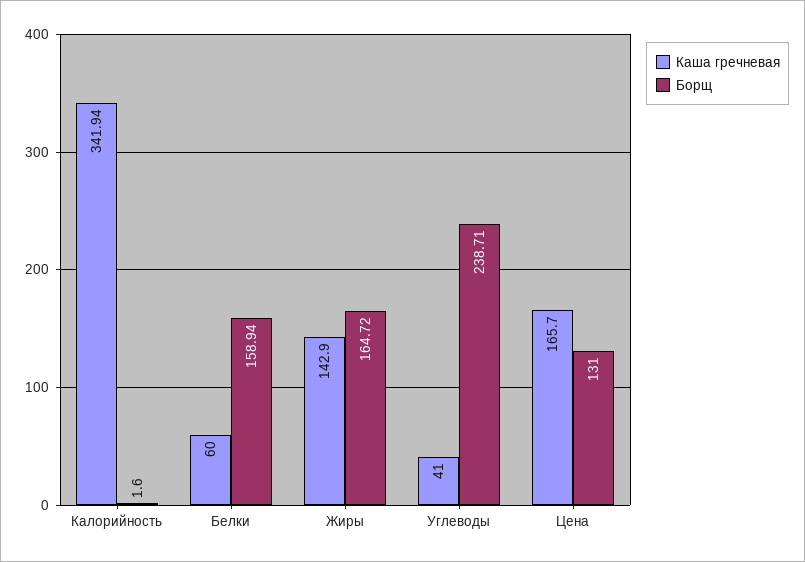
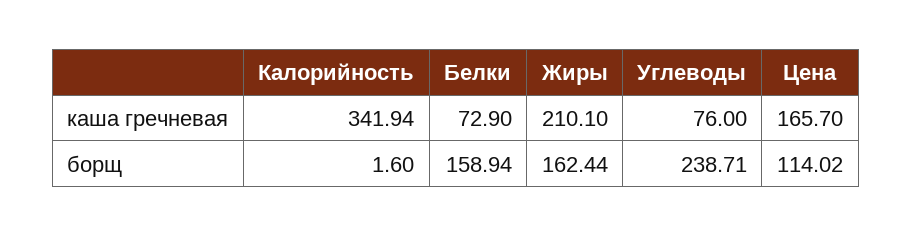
Каша гречневая, Белки: 60 -> 72.9
Каша гречневая, Жиры: 142.9 -> 210.1
Борщ, Жиры: 164.72 -> 162.44
Каша гречневая, Углеводы: 41 -> 76
Борщ, Цена: 131 -> 114.02

